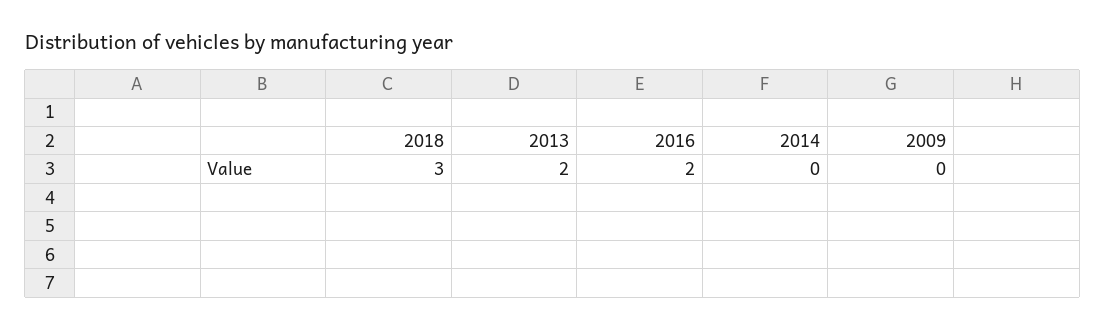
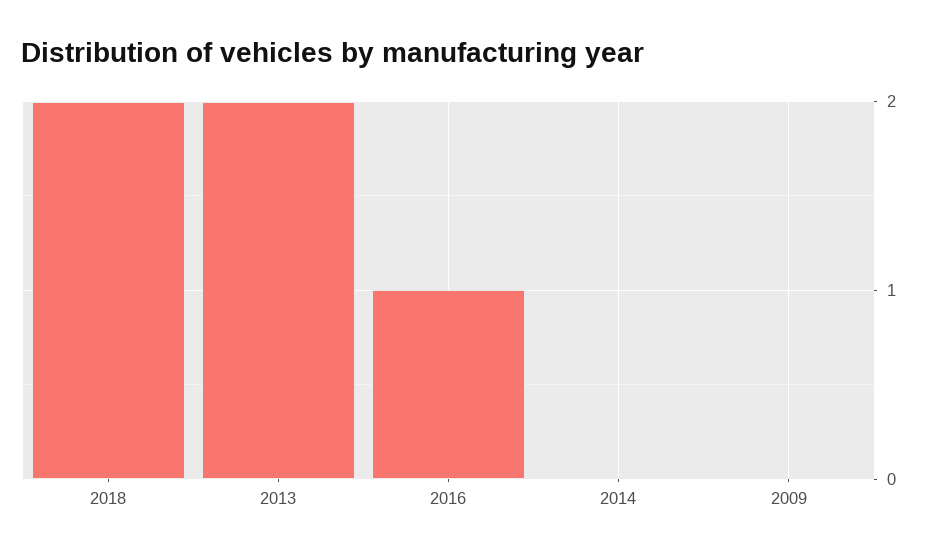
2018: 3 -> 2
2016: 2 -> 1

